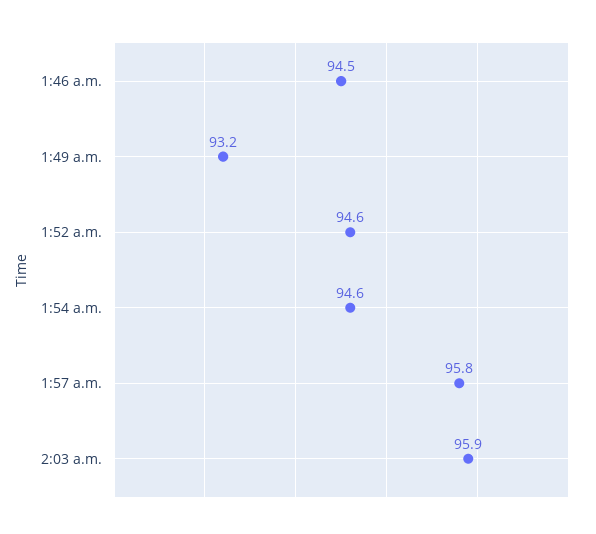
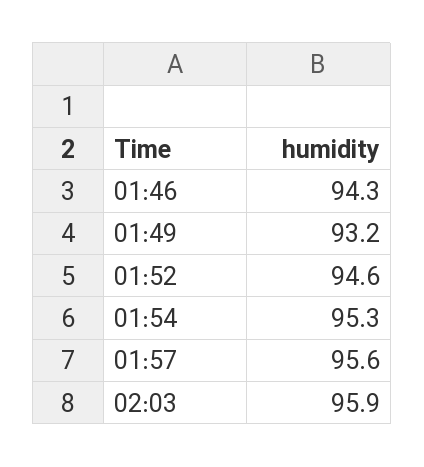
1:46 a.m.: 94.5 -> 94.3
1:54 a.m.: 94.6 -> 95.3
1:57 a.m.: 95.8 -> 95.6

